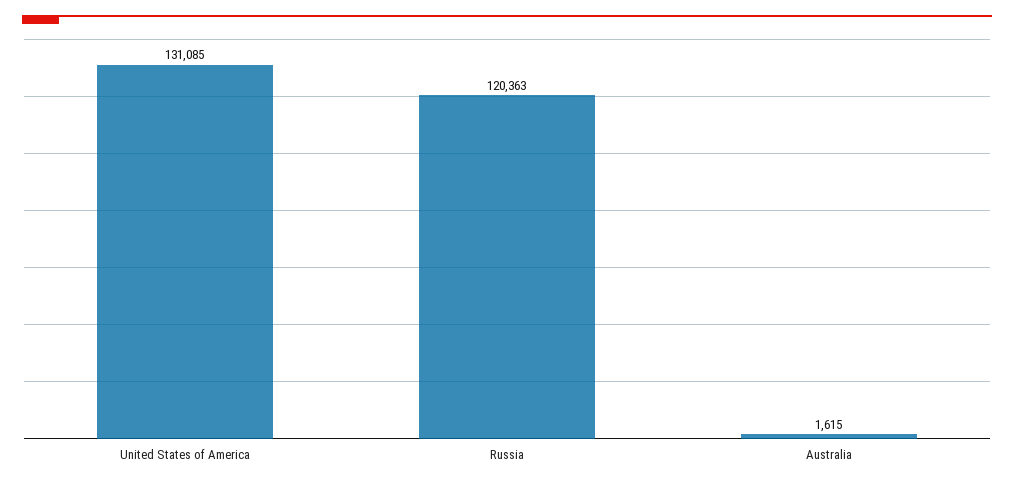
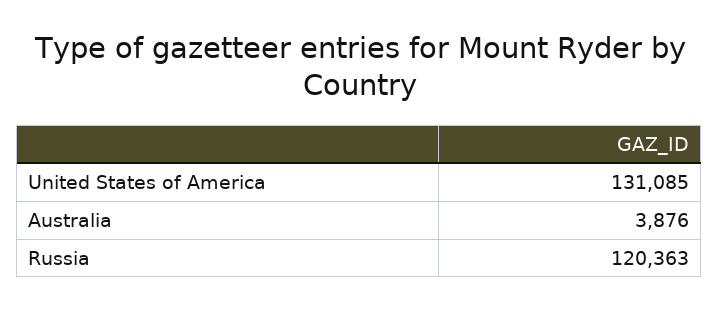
Australia: 1615 -> 3876

